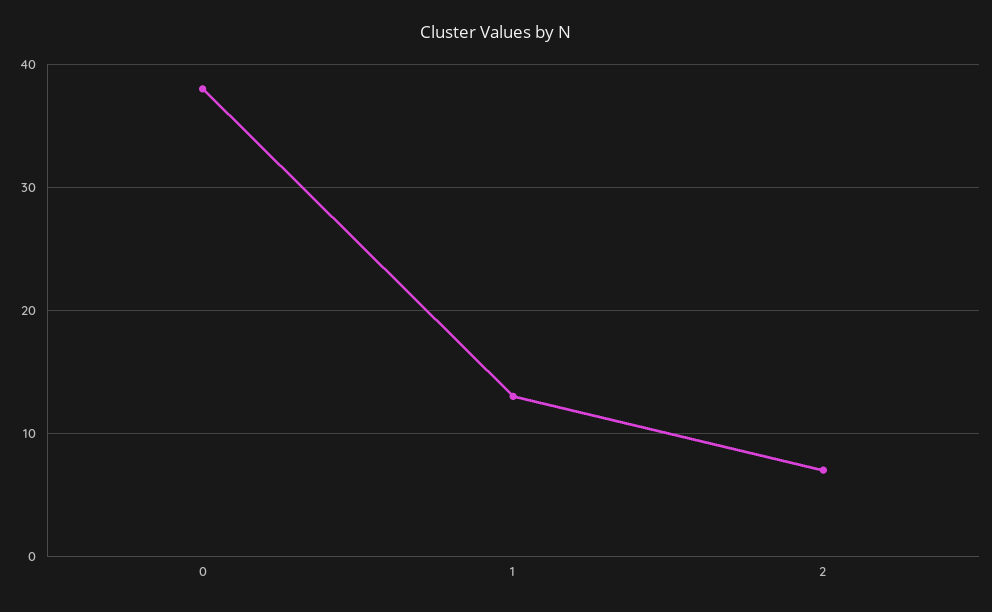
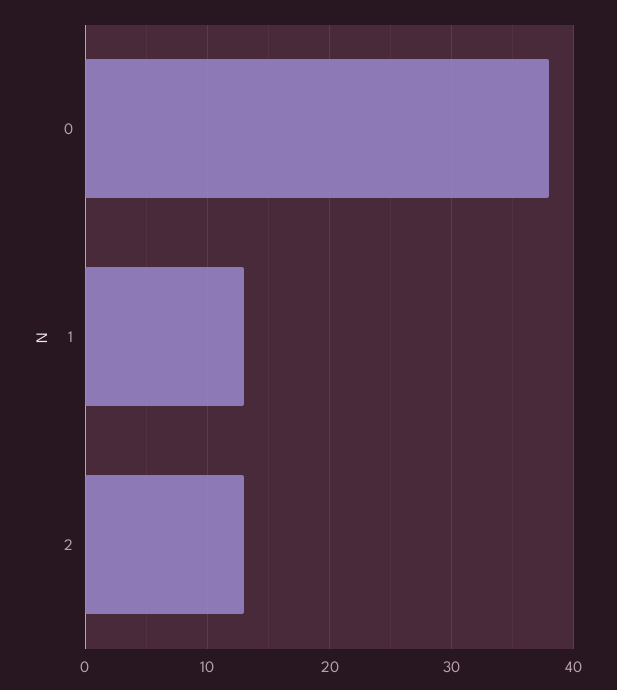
2: 7 -> 13

